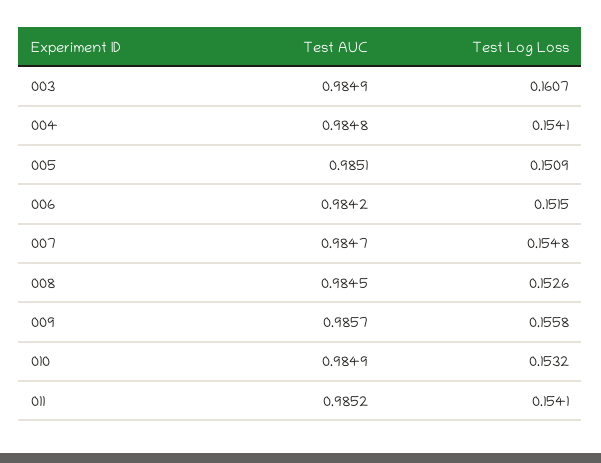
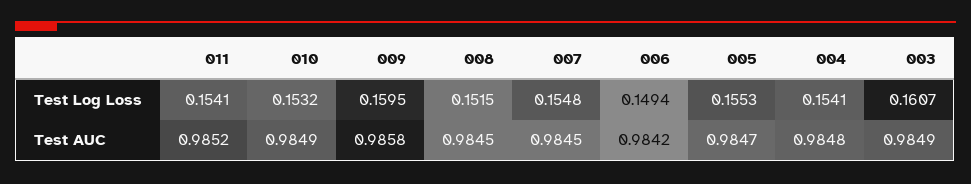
Test AUC, 005: 0.9851 -> 0.9847
Test Log Loss, 005: 0.1509 -> 0.1553
Test Log Loss, 006: 0.1515 -> 0.1494
Test AUC, 007: 0.9847 -> 0.9845
Test Log Loss, 008: 0.1526 -> 0.1515
Test AUC, 009: 0.9857 -> 0.9858
Test Log Loss, 009: 0.1558 -> 0.1595

